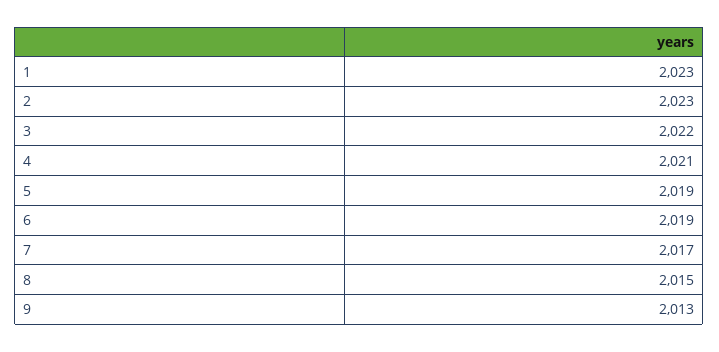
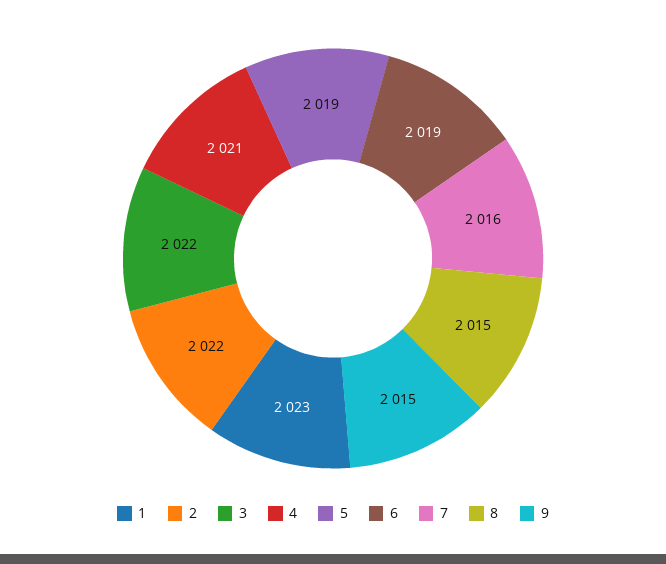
2: 2023 -> 2022
7: 2017 -> 2016
9: 2013 -> 2015

